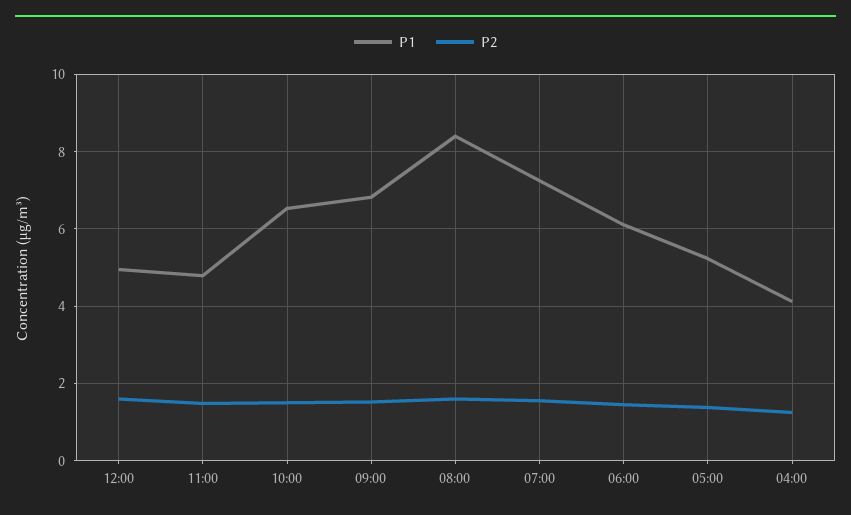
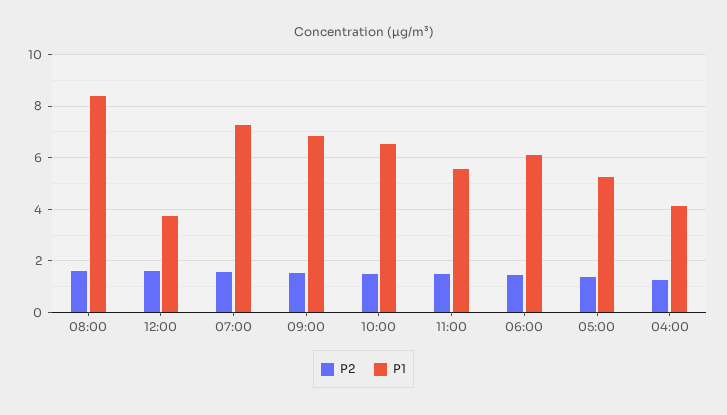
P1, 12:00: 5 -> 3.75
P1, 11:00: 4.8 -> 5.5

